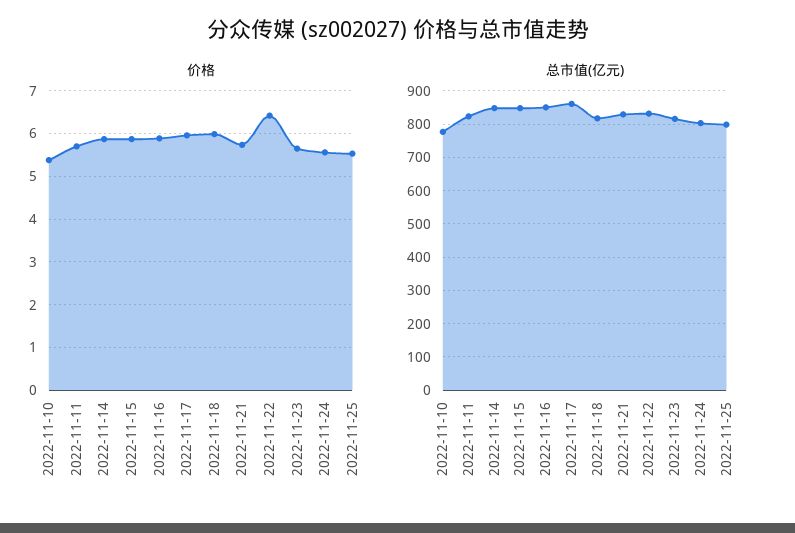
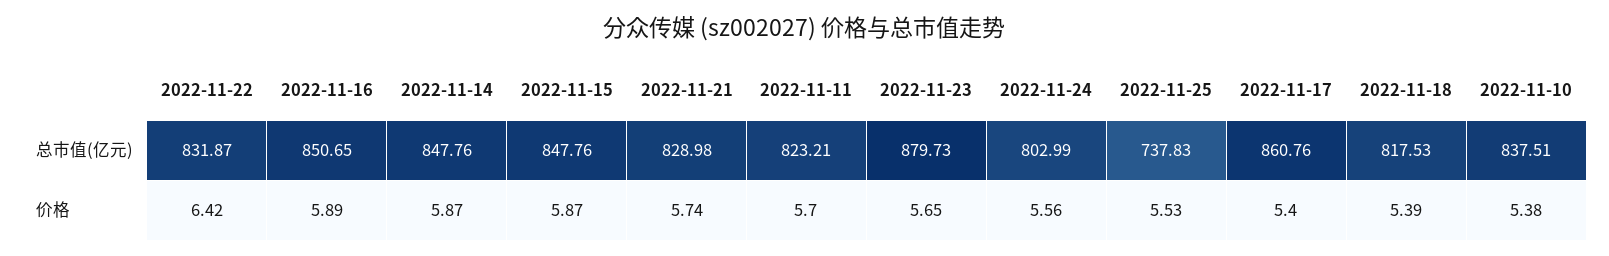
价格, 2022-11-17: 6 -> 5.4
价格, 2022-11-18: 6 -> 5.39
总市值(亿元), 2022-11-10: 780 -> 837.51
总市值(亿元), 2022-11-23: 820 -> 879.73
总市值(亿元), 2022-11-25: 800 -> 737.83

